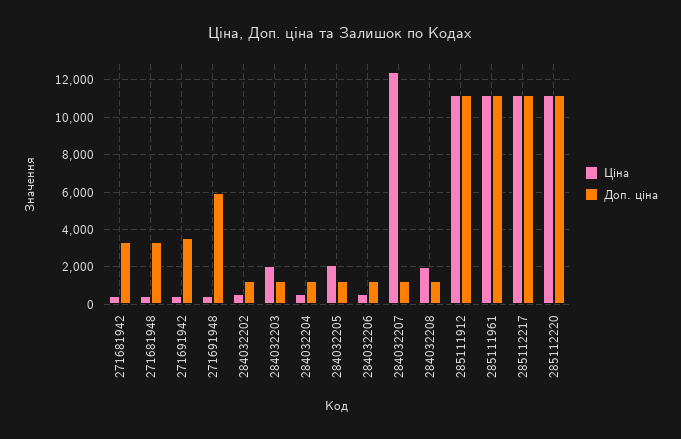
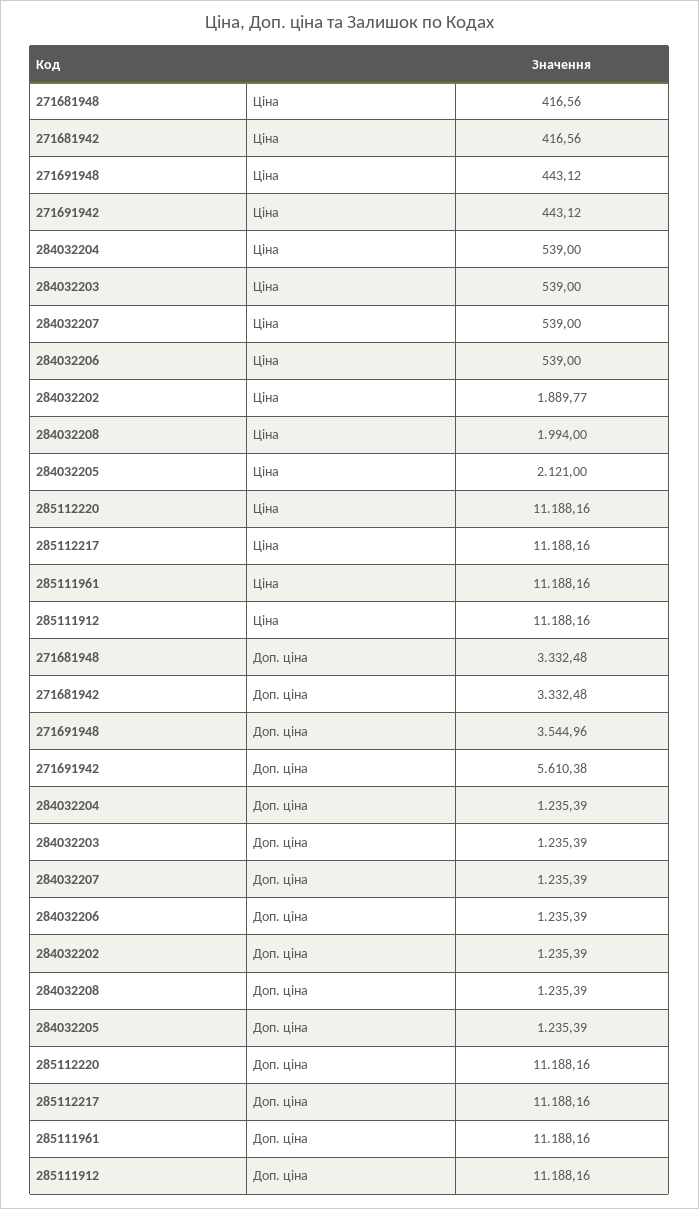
Доп. ціна, 271691942: 3500 -> 5610.38
Доп. ціна, 271691948: 6000 -> 3544.96
Ціна, 284032202: 500 -> 1889.77
Ціна, 284032203: 2000 -> 539
Ціна, 284032207: 12500 -> 539

